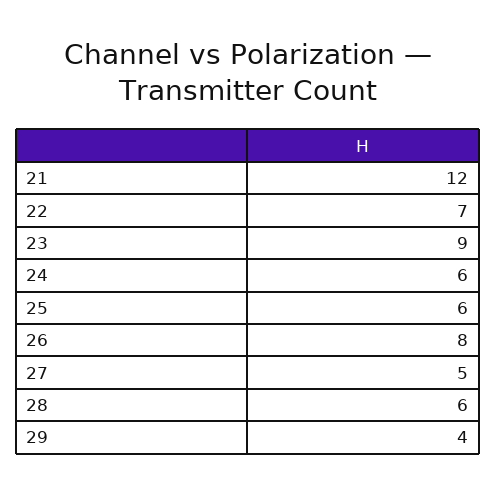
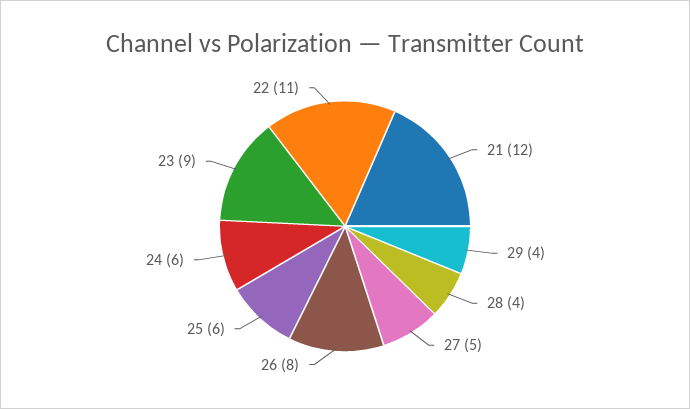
22: 7 -> 11
28: 6 -> 4

